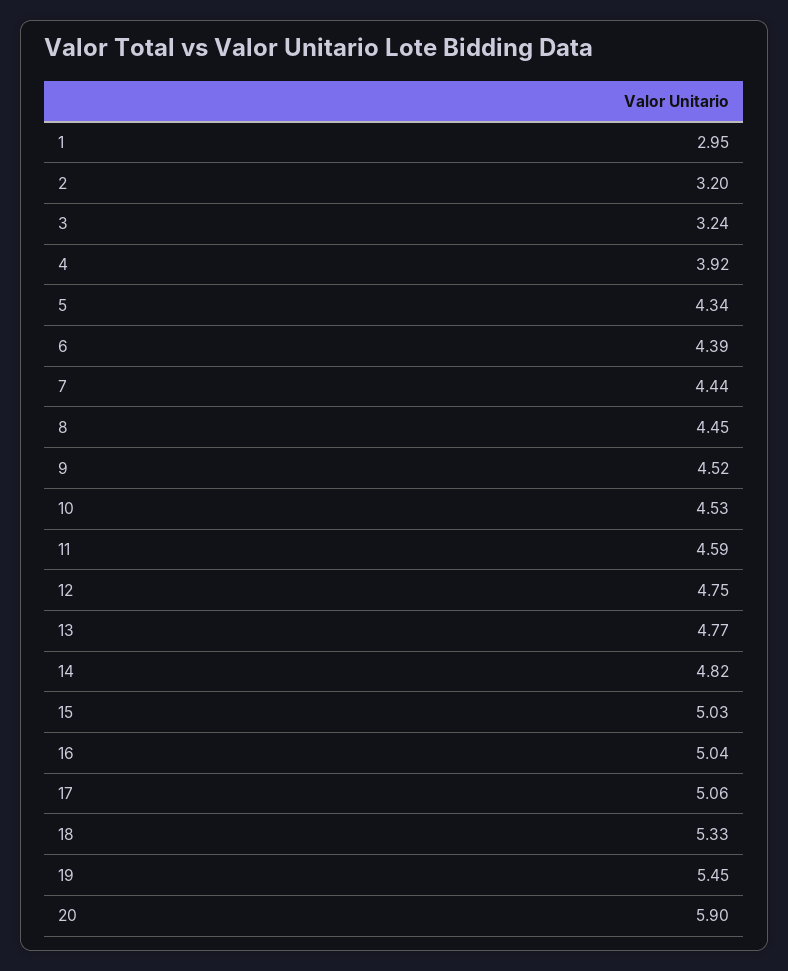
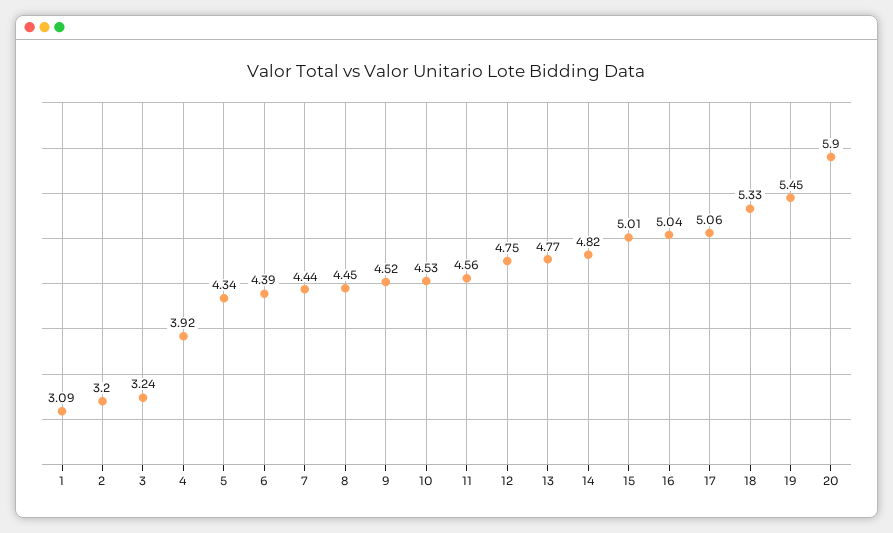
1: 2.95 -> 3.09
11: 4.59 -> 4.56
15: 5.03 -> 5.01

